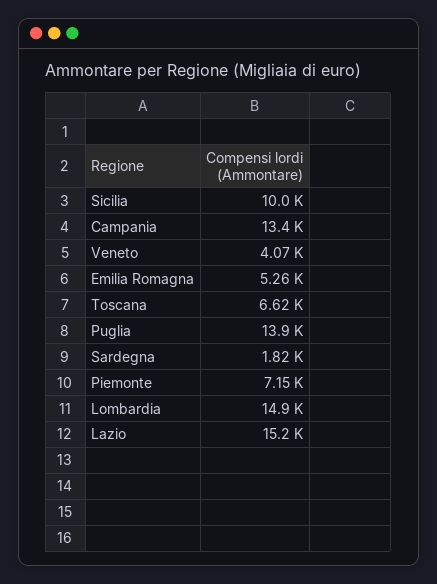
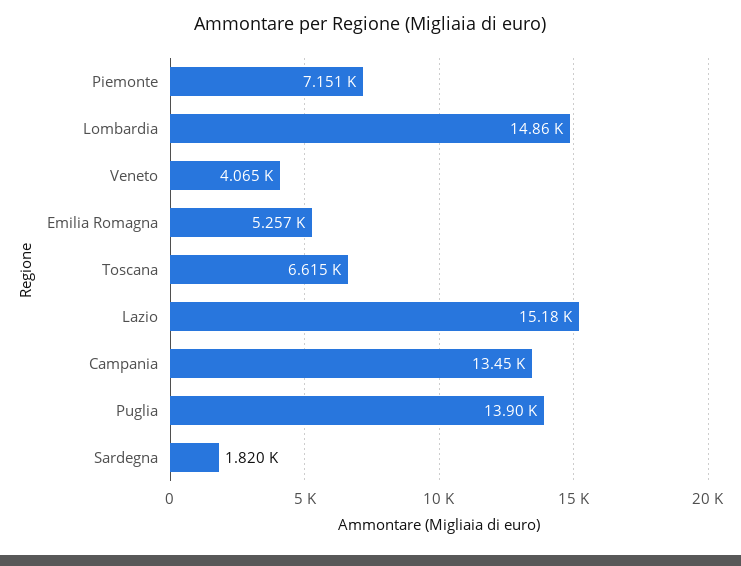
Sicilia: 10000 -> none

